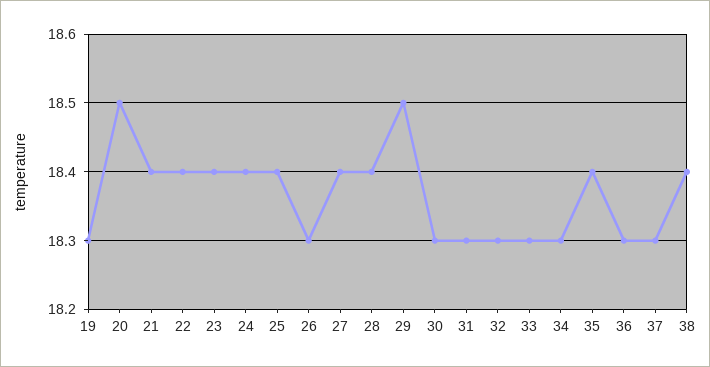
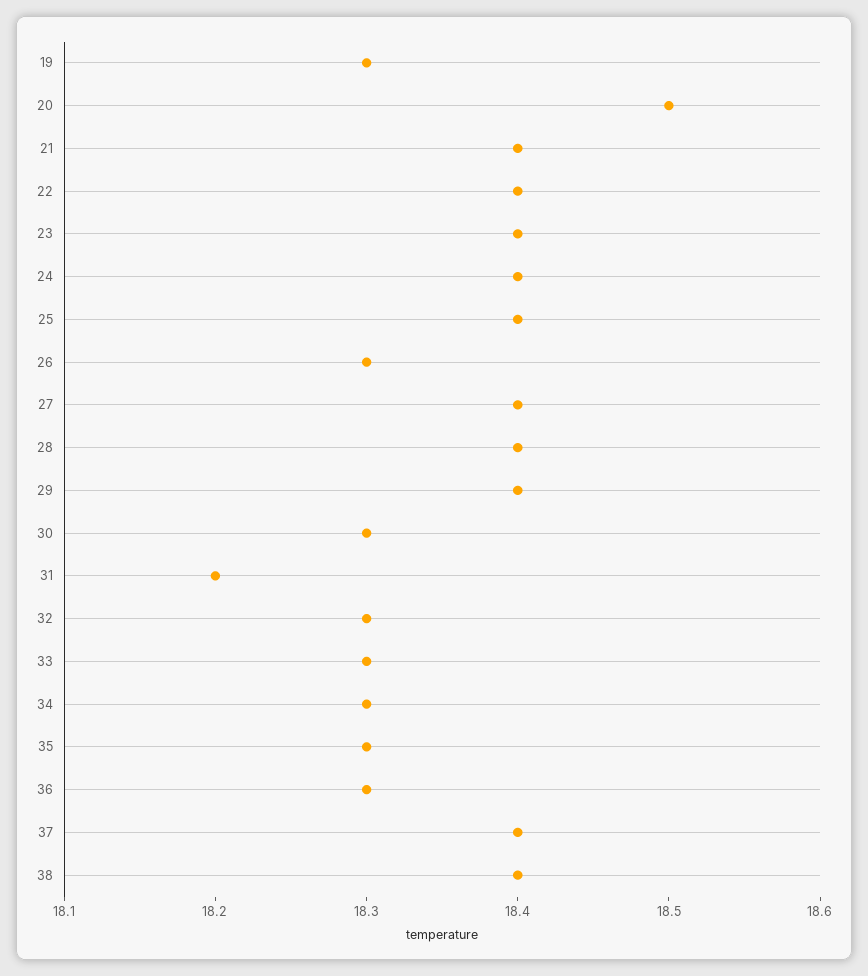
29: 18.5 -> 18.4
31: 18.3 -> 18.2
35: 18.4 -> 18.3
37: 18.3 -> 18.4

